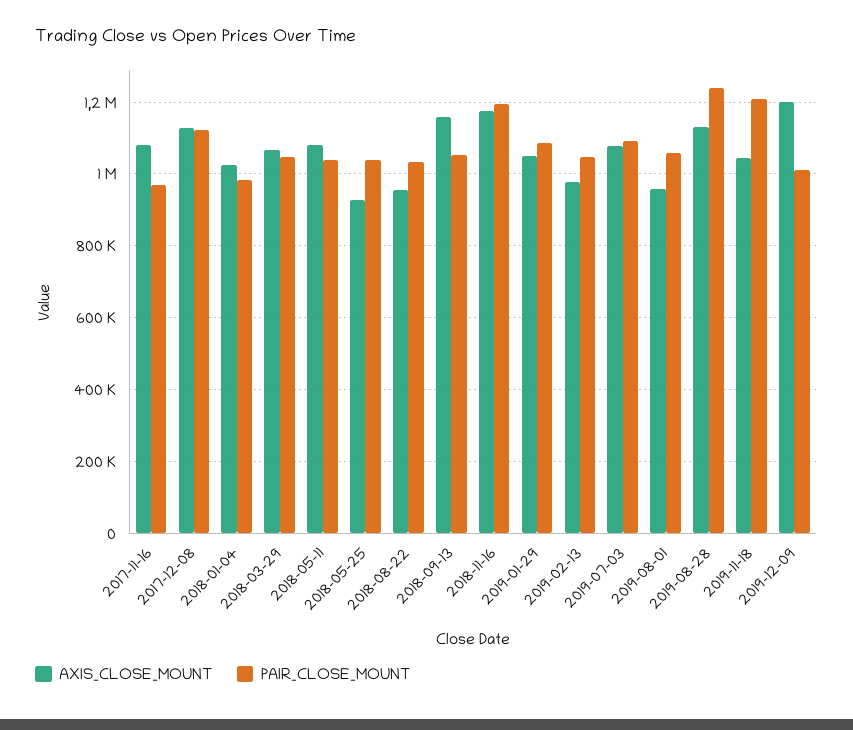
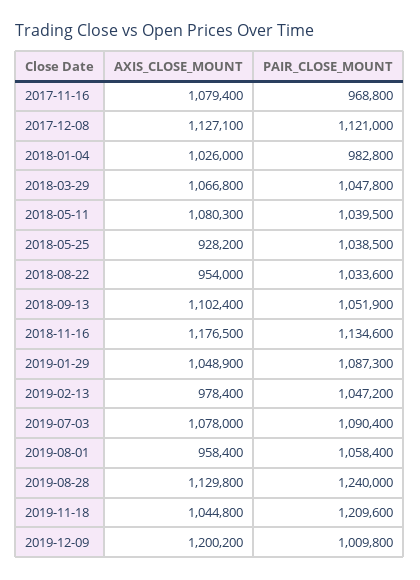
AXIS_CLOSE_MOUNT, 2018-09-13: 1160000 -> 1102400
PAIR_CLOSE_MOUNT, 2018-11-16: 1200000 -> 1134600

